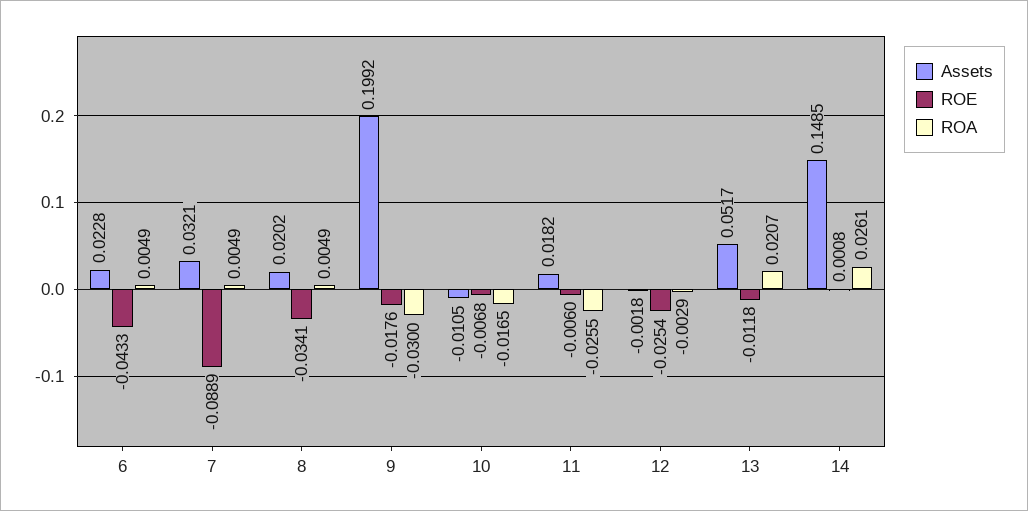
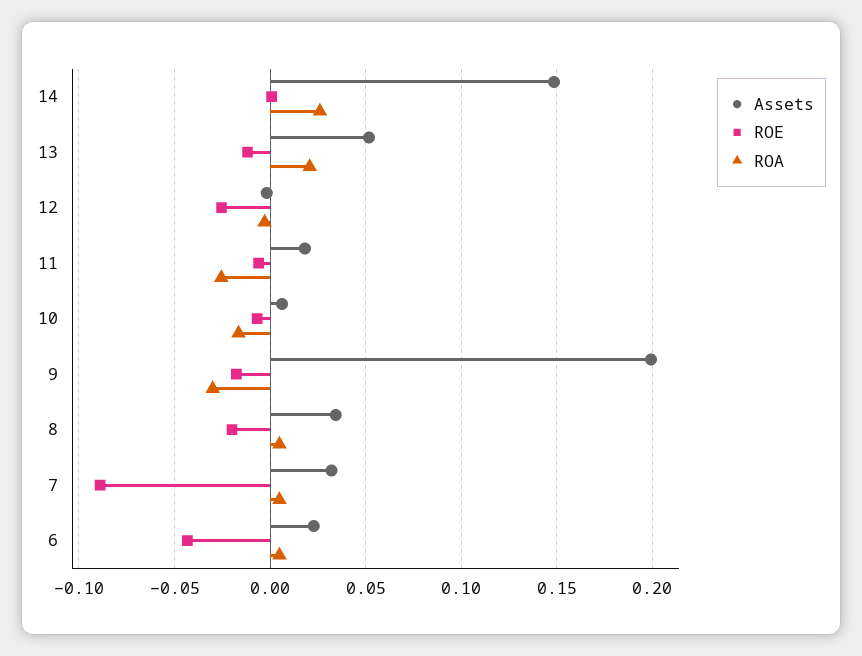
Assets, 8: 0.0202 -> 0.035
ROE, 8: -0.0341 -> -0.02
Assets, 10: -0.0105 -> 0.005

